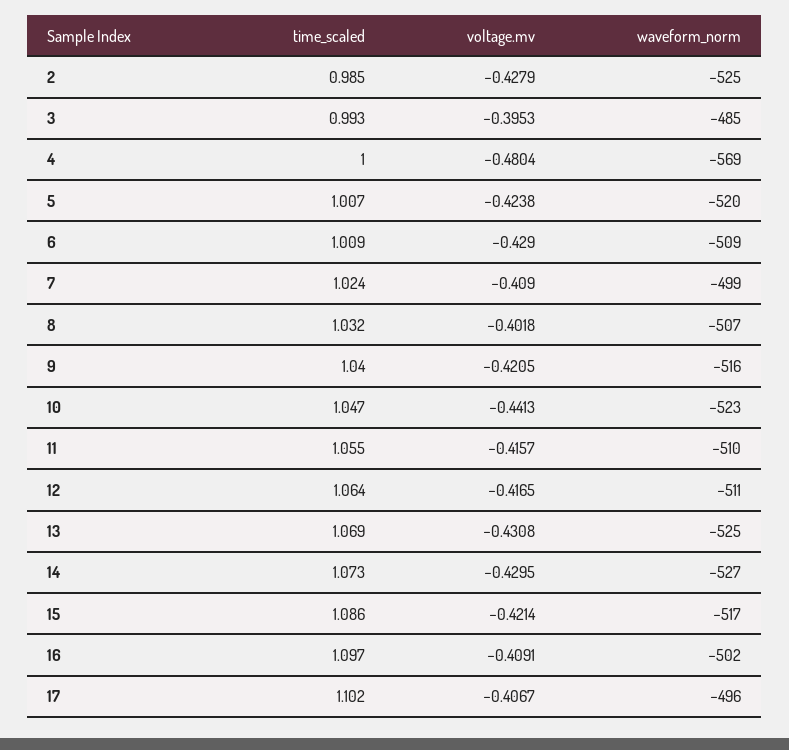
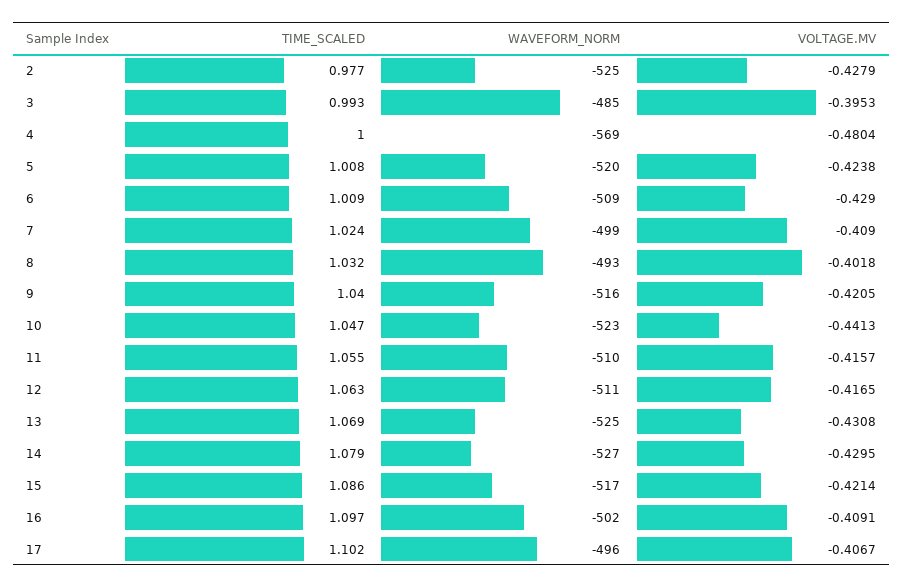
time_scaled, 2: 0.985 -> 0.977
time_scaled, 5: 1.007 -> 1.008
waveform_norm, 8: -507 -> -493
time_scaled, 12: 1.064 -> 1.063
time_scaled, 14: 1.073 -> 1.079

